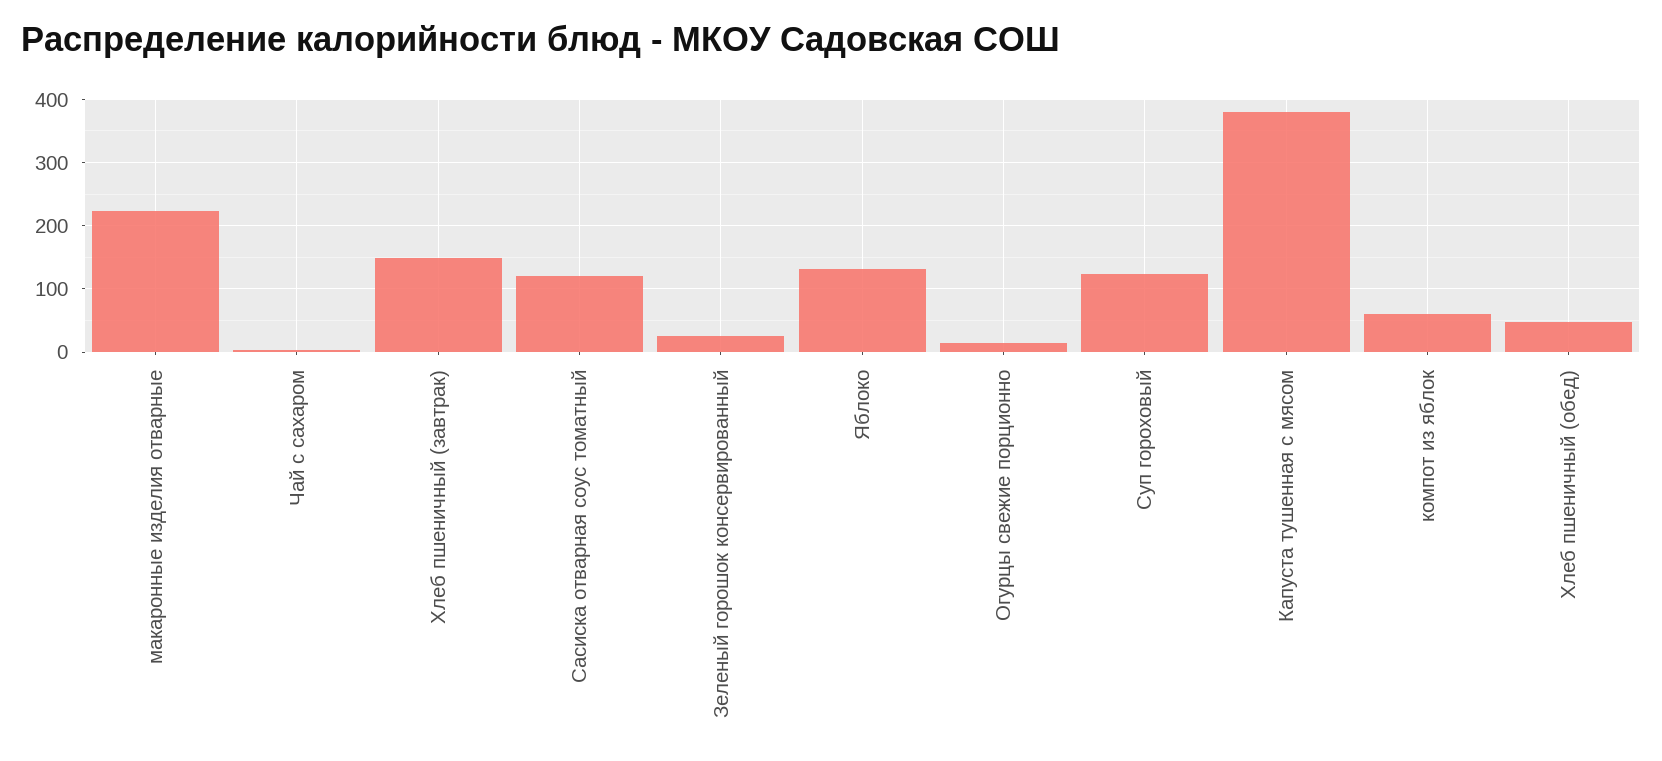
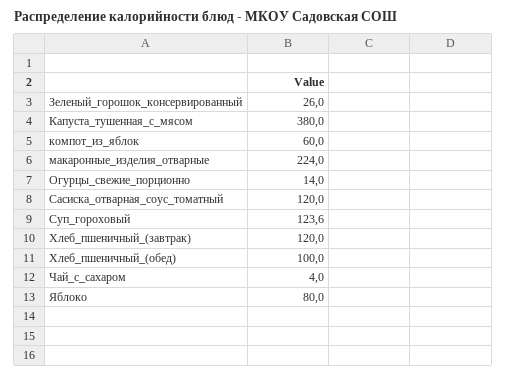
Хлеб пшеничный (завтрак): 150 -> 120
Яблоко: 130 -> 80
Хлеб пшеничный (обед): 50 -> 100

